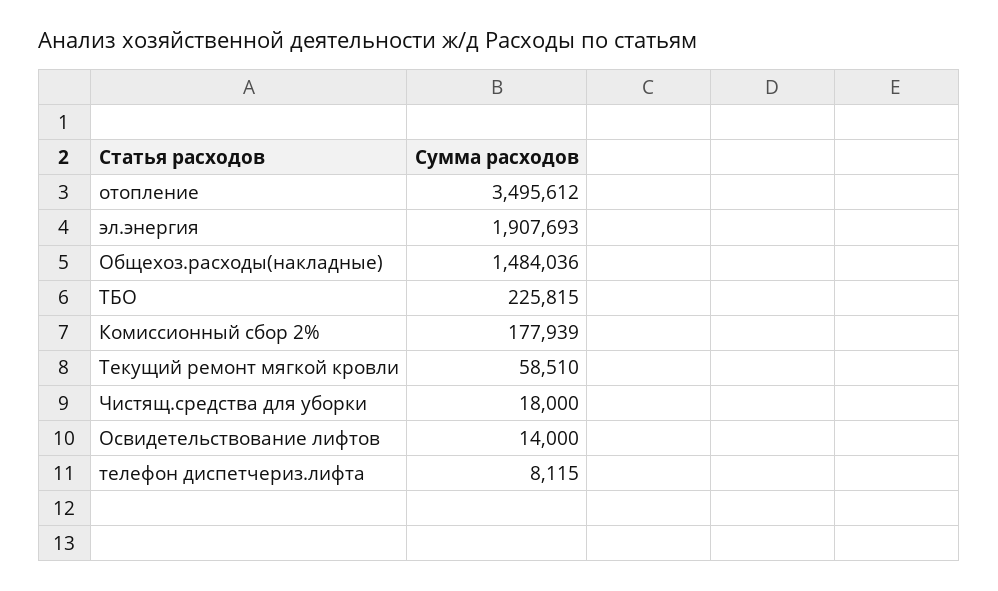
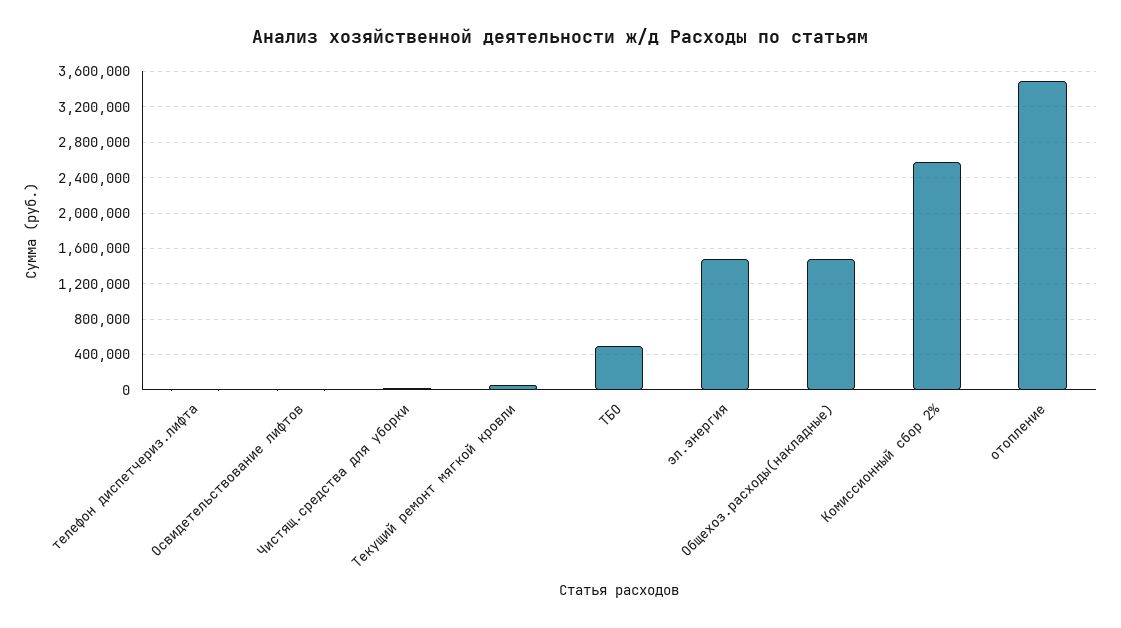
эл.энергия: 1907693 -> 1500000
ТБО: 225815 -> 500000
Комиссионный сбор 2%: 177939 -> 2600000

